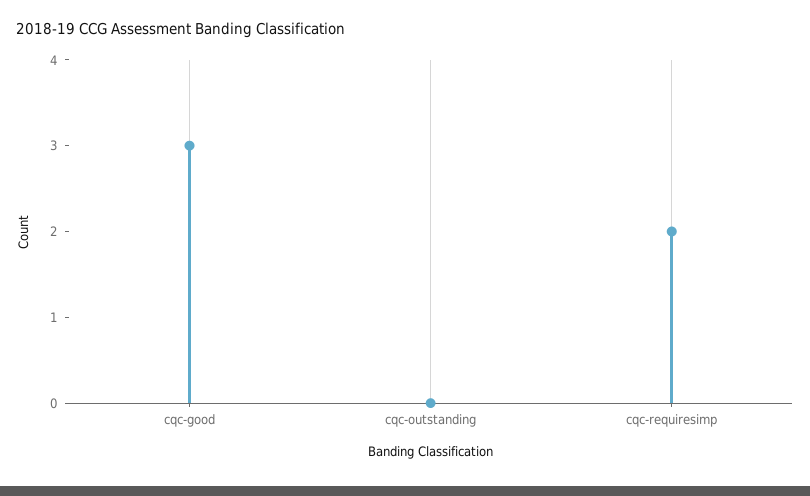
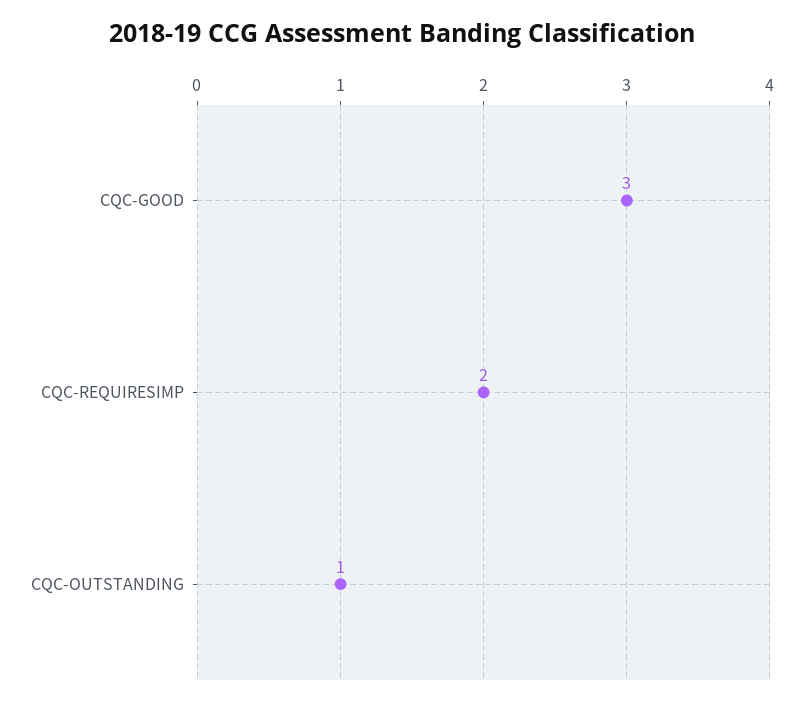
cqc-outstanding: 0 -> 1

